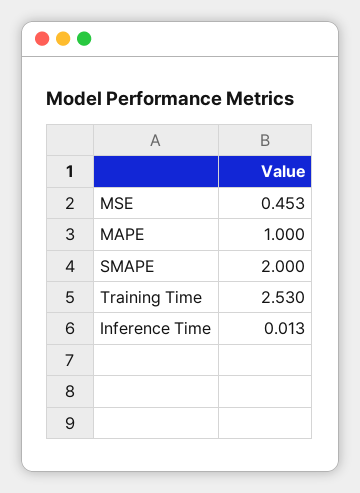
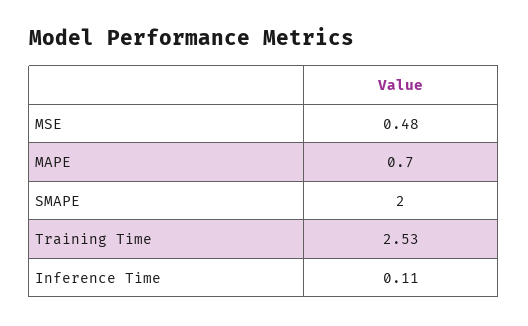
MSE: 0.453 -> 0.48
MAPE: 1 -> 0.7
Inference Time: 0.013 -> 0.11

